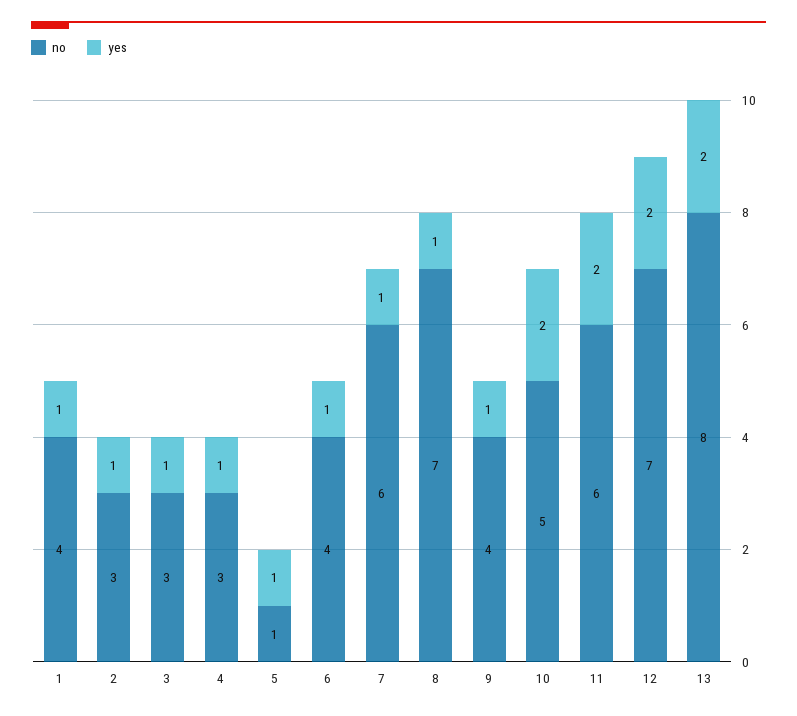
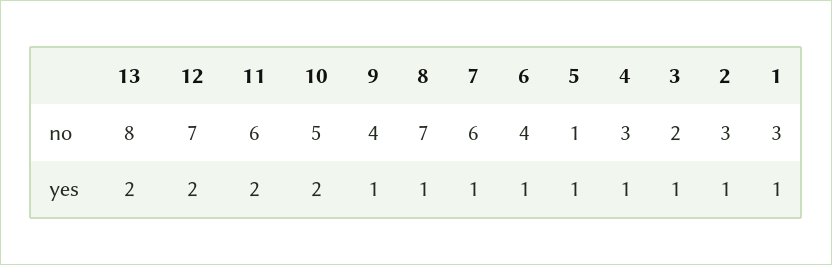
no, 1: 4 -> 3
no, 3: 3 -> 2

